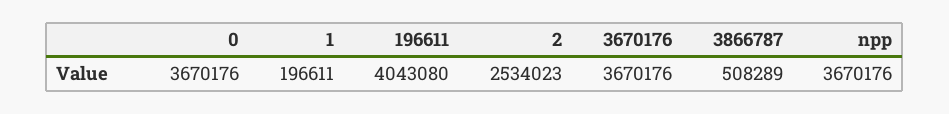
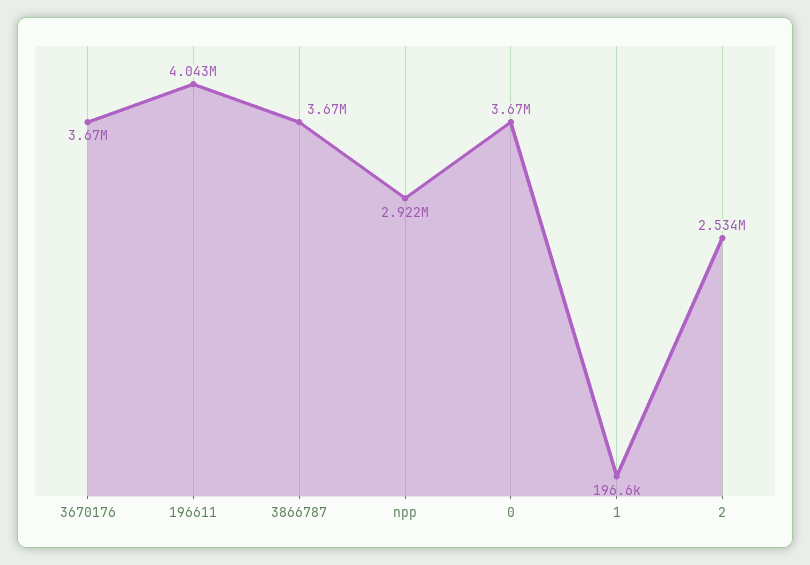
3866787: 508289 -> 3670000
npp: 3670176 -> 2922000

